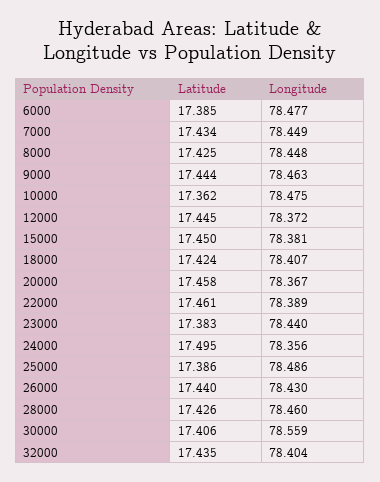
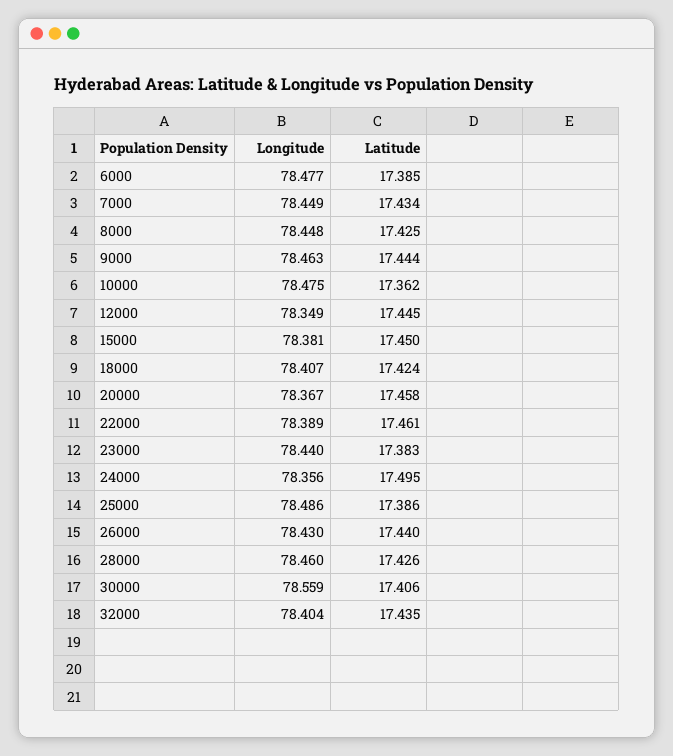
Longitude, 12000: 78.372 -> 78.349

